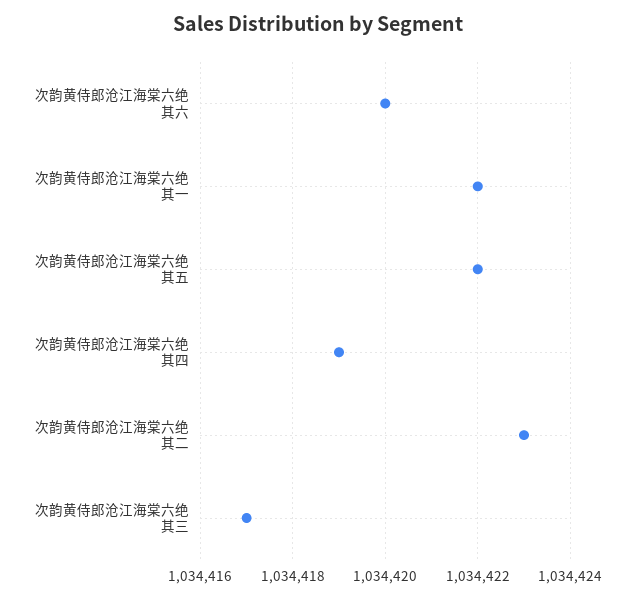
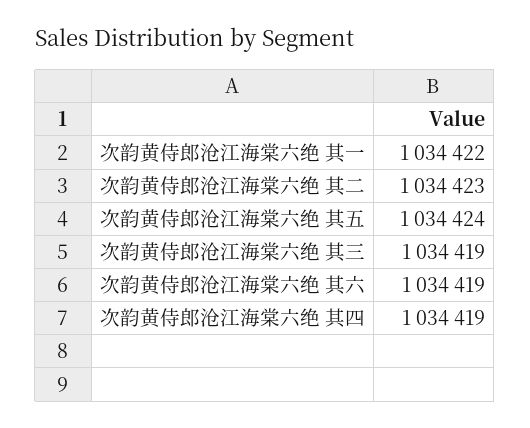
次韵黄侍郎沧江海棠六绝 其六: 1034420 -> 1034419
次韵黄侍郎沧江海棠六绝 其五: 1034422 -> 1034424
次韵黄侍郎沧江海棠六绝 其三: 1034417 -> 1034419

